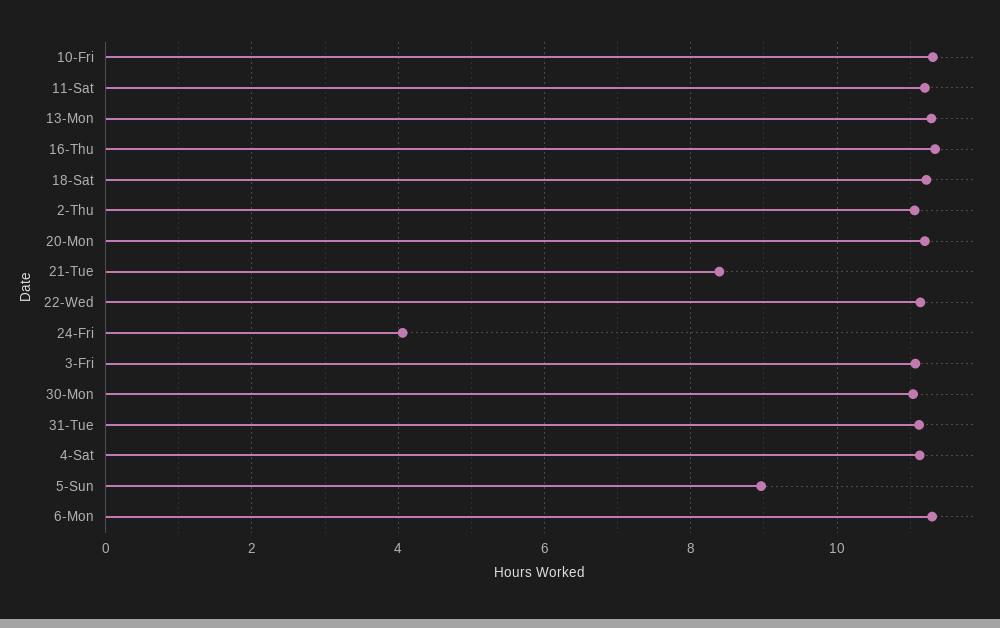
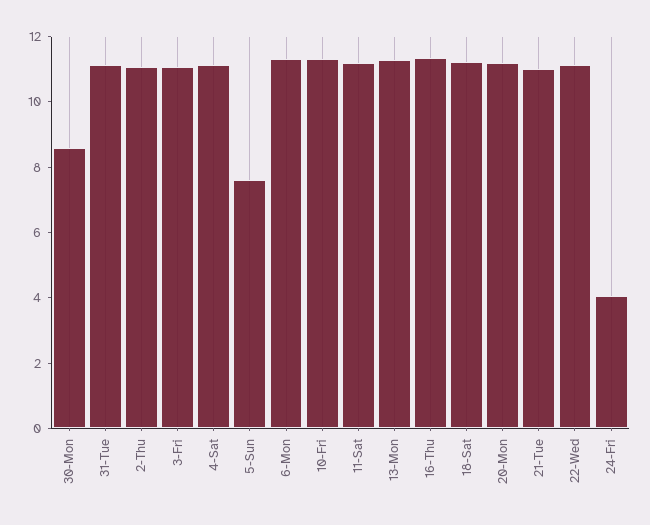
21-Tue: 8.4 -> 11
30-Mon: 11 -> 8.5
5-Sun: 9 -> 7.5

